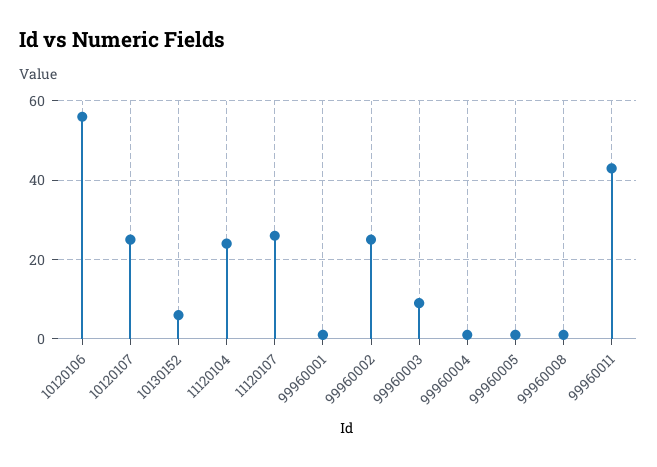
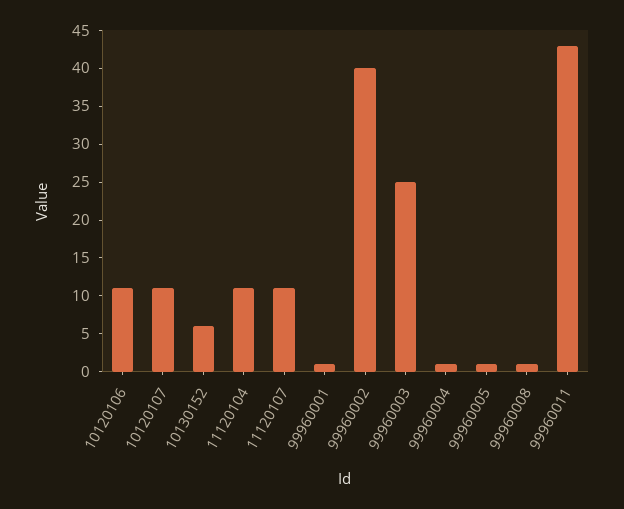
10120106: 55 -> 10
10120107: 25 -> 10
11120104: 25 -> 10
11120107: 25 -> 10
99960002: 25 -> 40
99960003: 10 -> 25

